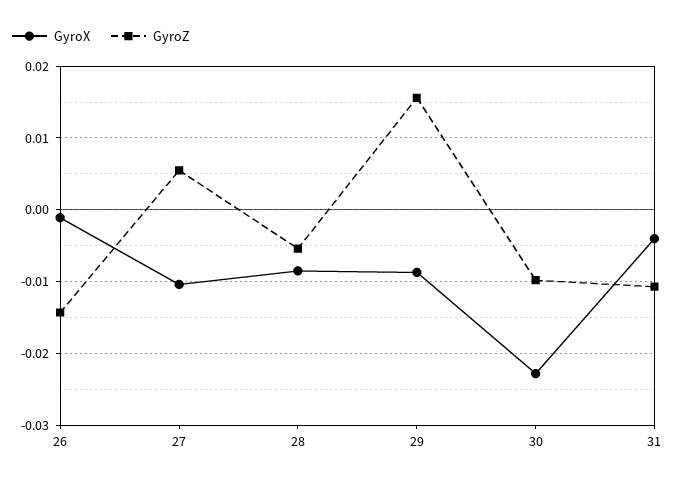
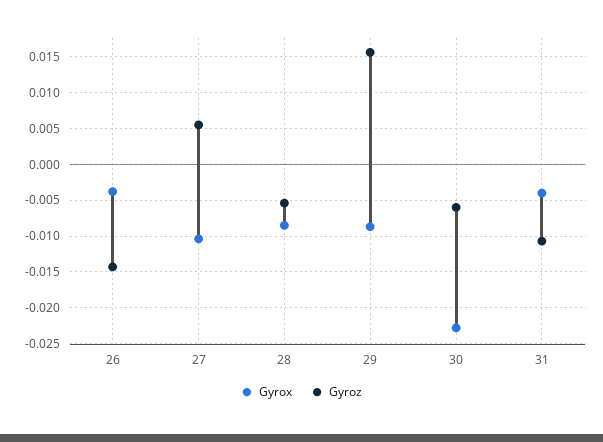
GyroX, 26: -0.001 -> -0.004
GyroZ, 30: -0.01 -> -0.006

